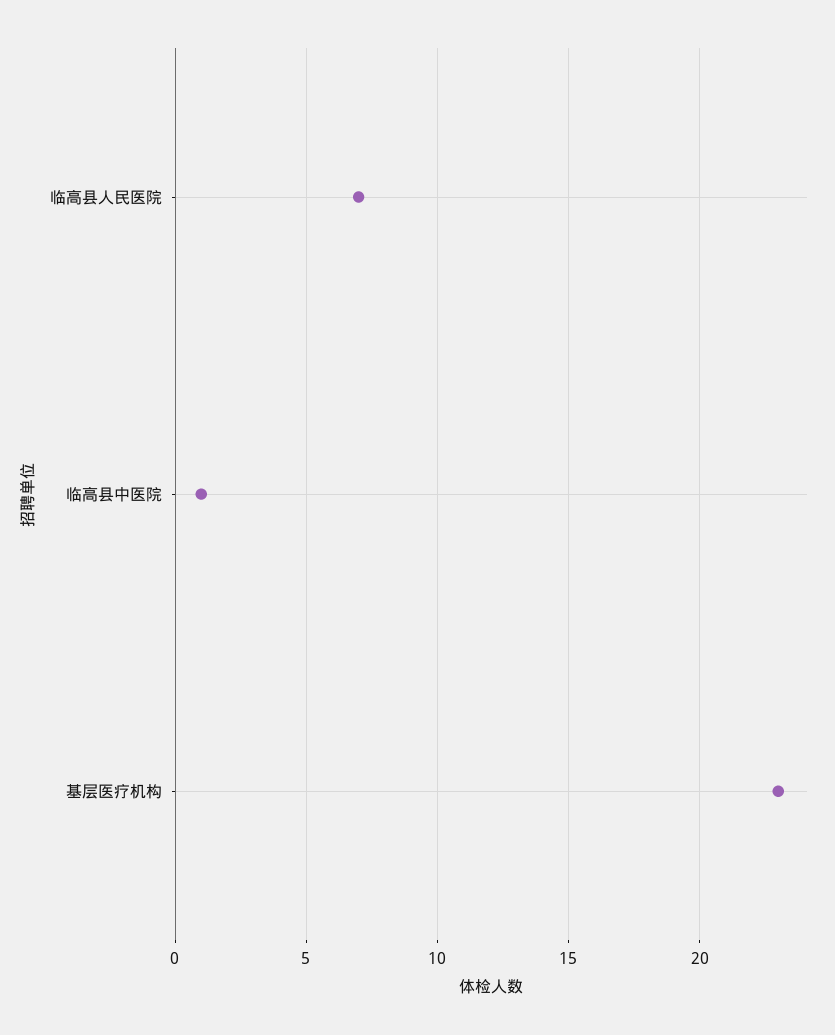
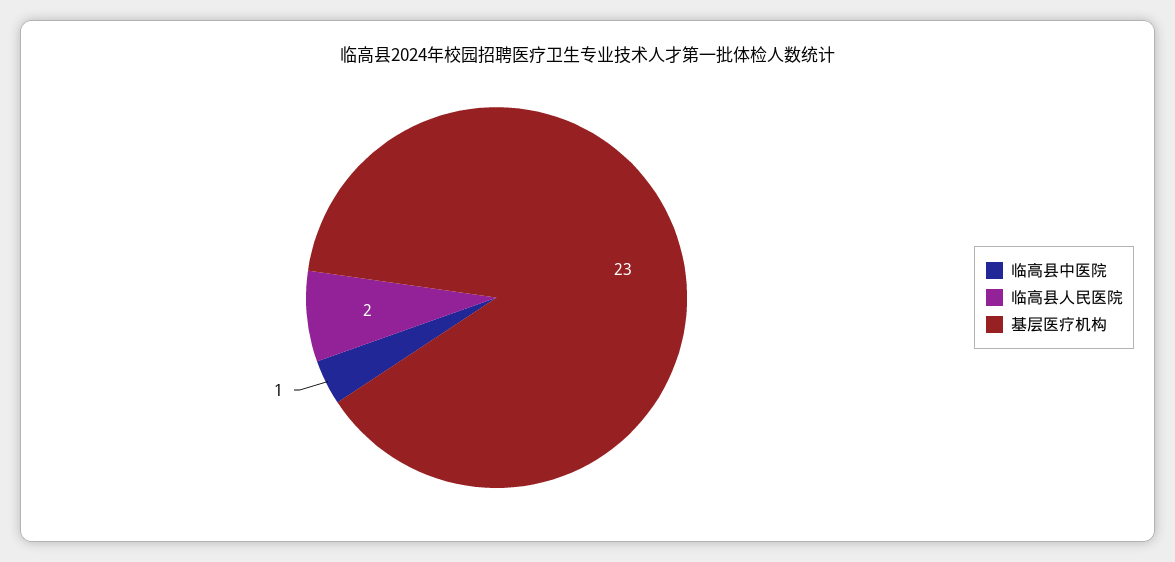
临高县人民医院: 7 -> 2

